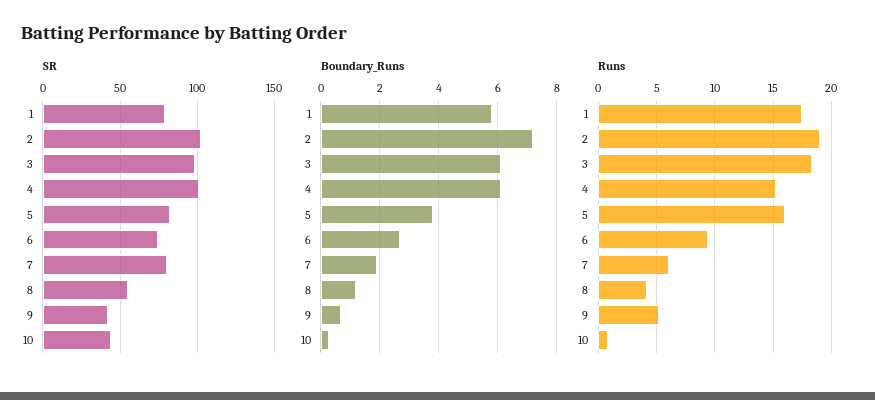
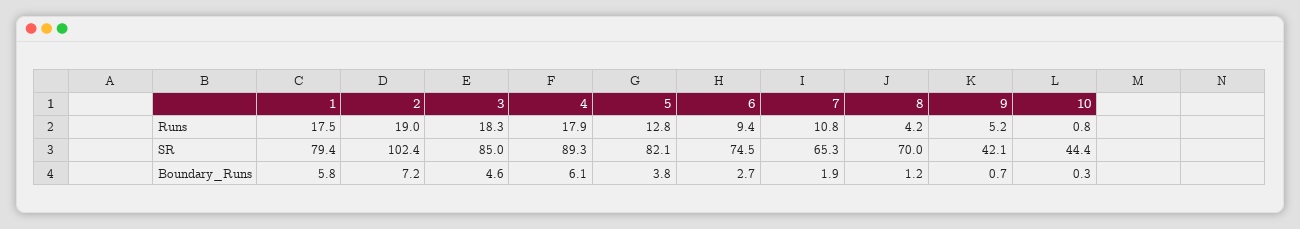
SR, 3: 100 -> 85
SR, 4: 100 -> 89.3
SR, 7: 80 -> 65.3
SR, 8: 55 -> 70
Boundary_Runs, 3: 6 -> 4.6
Runs, 4: 15 -> 17.9
Runs, 5: 16 -> 12.8
Runs, 7: 6 -> 10.8

